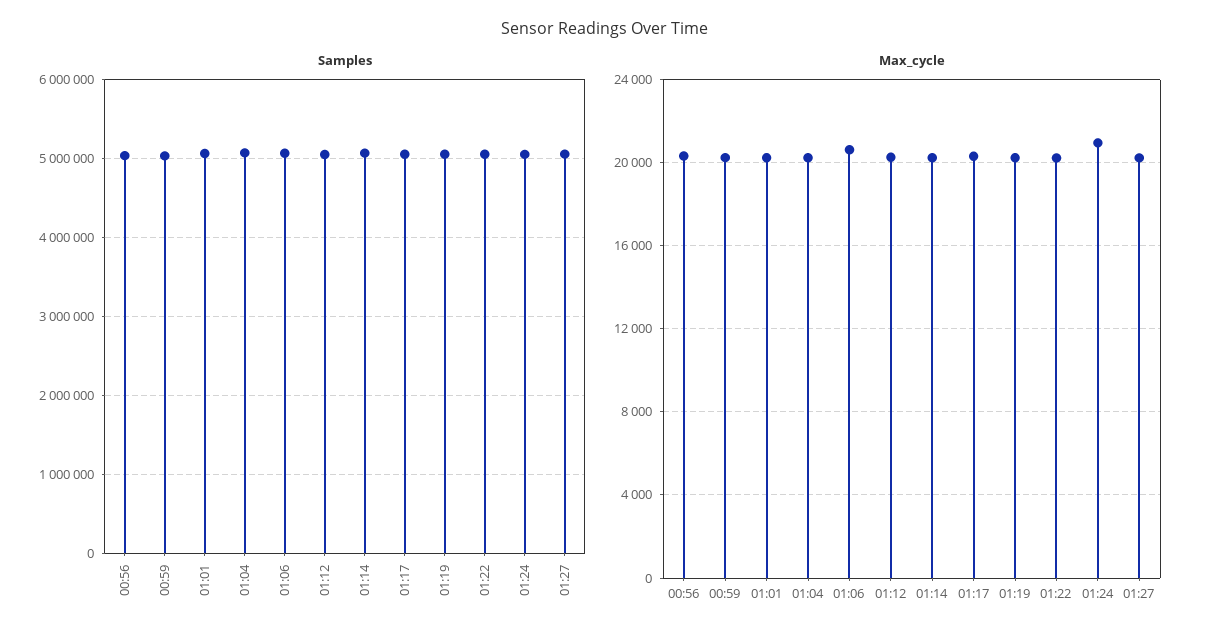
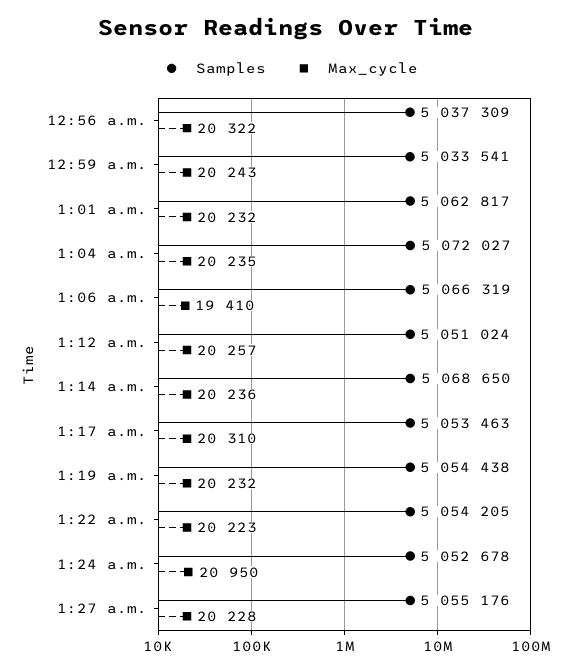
Max_cycle, 01:06: 20500 -> 19410

